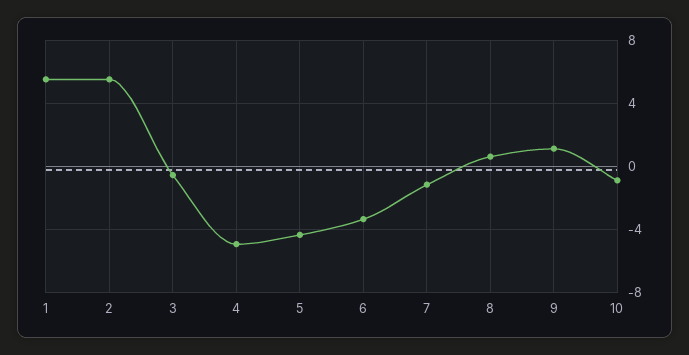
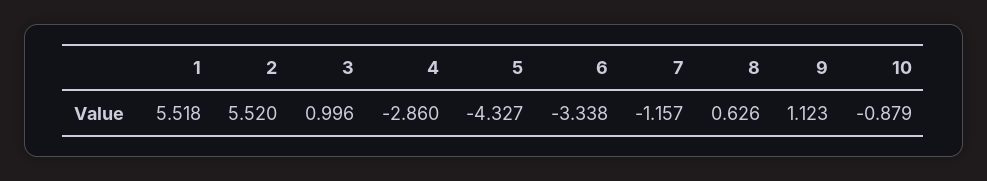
3: -0.5 -> 0.996
4: -5 -> -2.86

